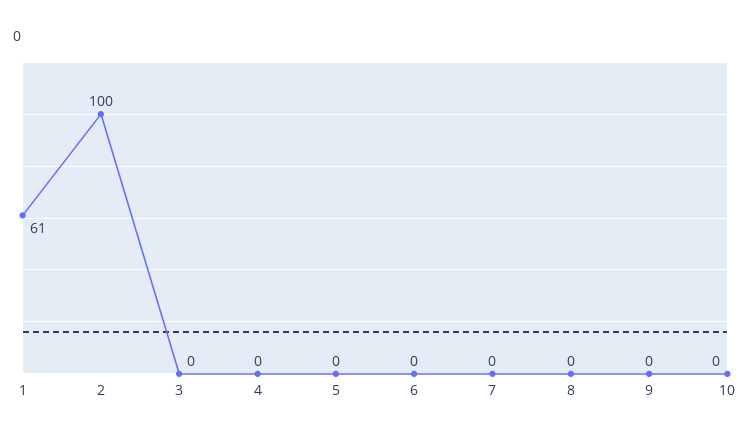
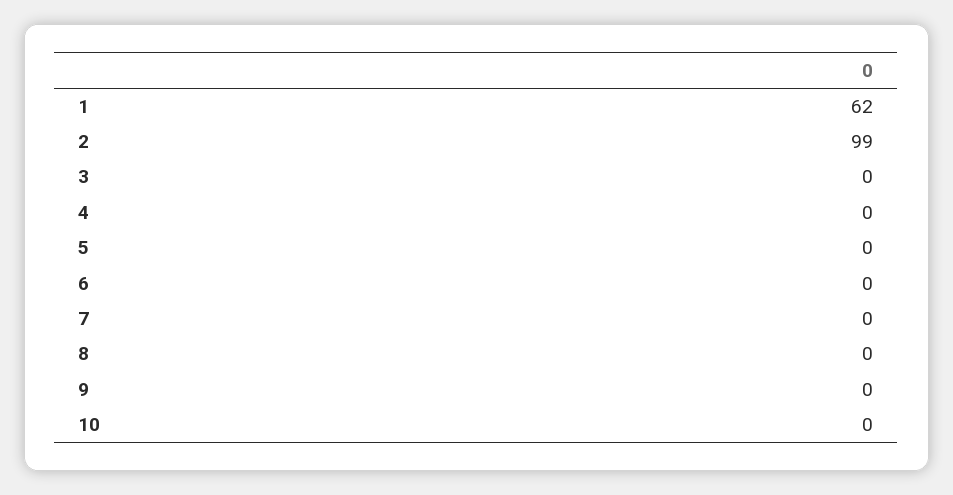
1: 61 -> 62
2: 100 -> 99

